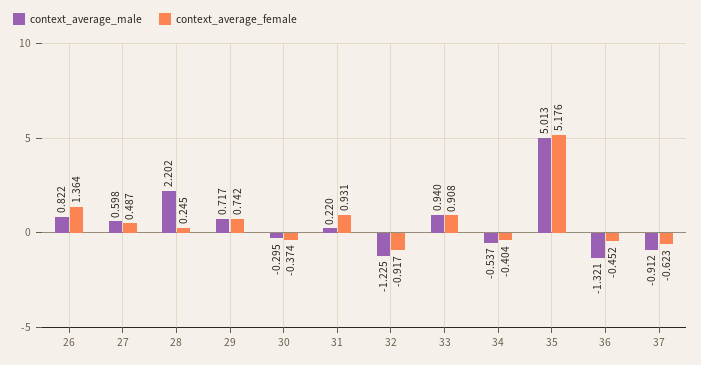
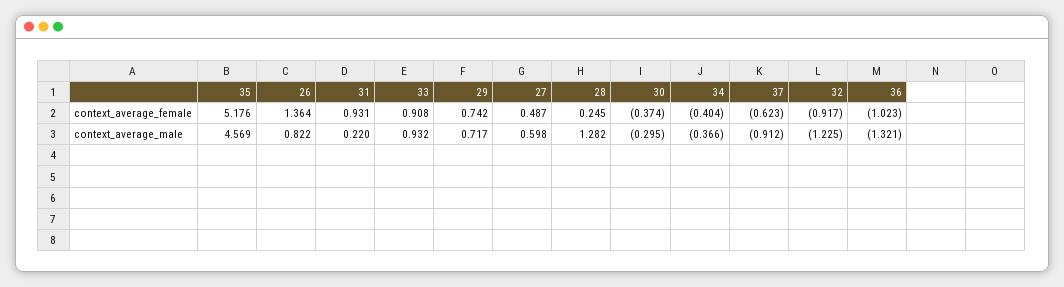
context_average_male, 28: 2.202 -> 1.282
context_average_male, 33: 0.94 -> 0.932
context_average_male, 34: -0.537 -> -0.366
context_average_male, 35: 5.013 -> 4.569
context_average_female, 36: -0.452 -> -1.023

